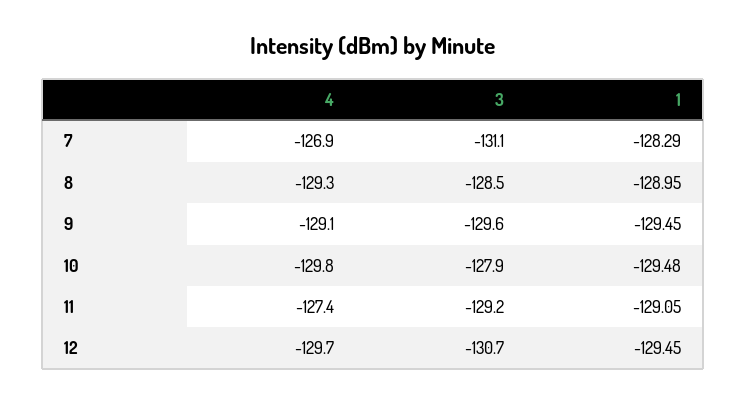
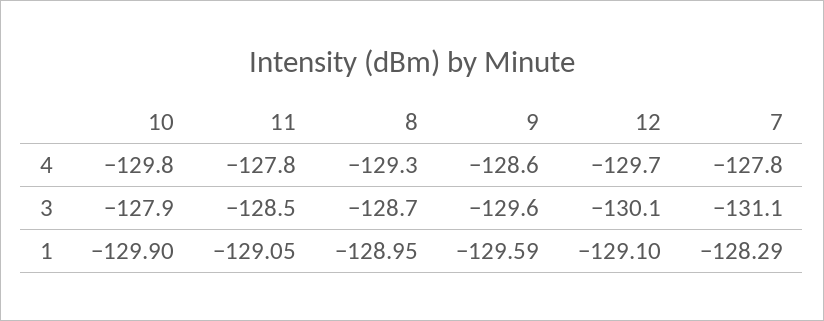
4, 7: -126.9 -> -127.8
3, 8: -128.5 -> -128.7
4, 9: -129.1 -> -128.6
1, 9: -129.45 -> -129.59
1, 10: -129.48 -> -129.9
4, 11: -127.4 -> -127.8
3, 11: -129.2 -> -128.5
3, 12: -130.7 -> -130.1
1, 12: -129.45 -> -129.1

